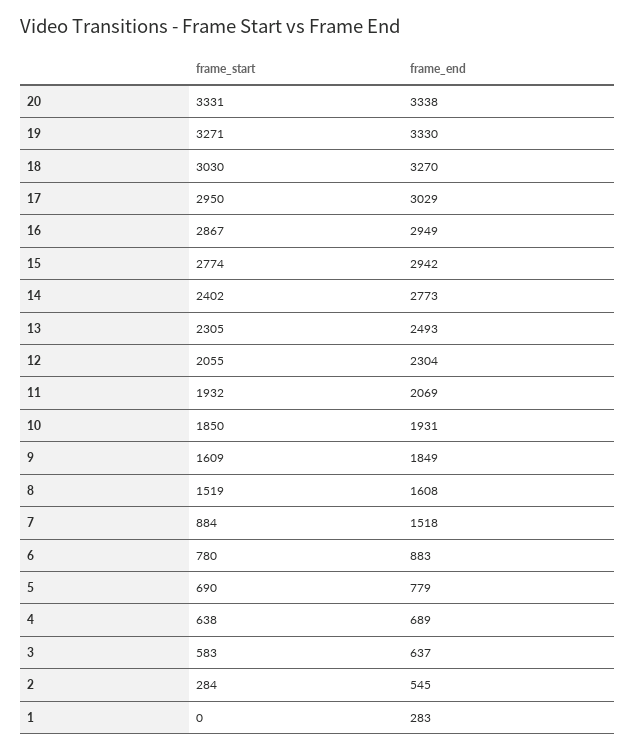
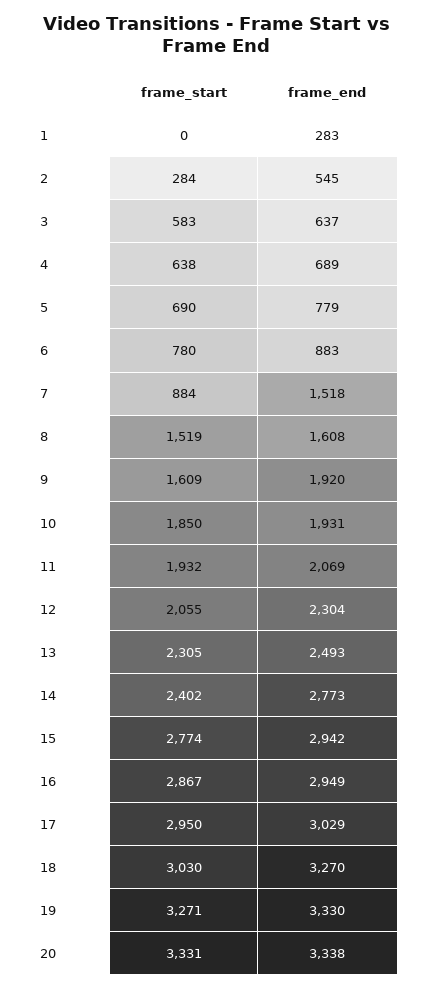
frame_end, 9: 1849 -> 1920

